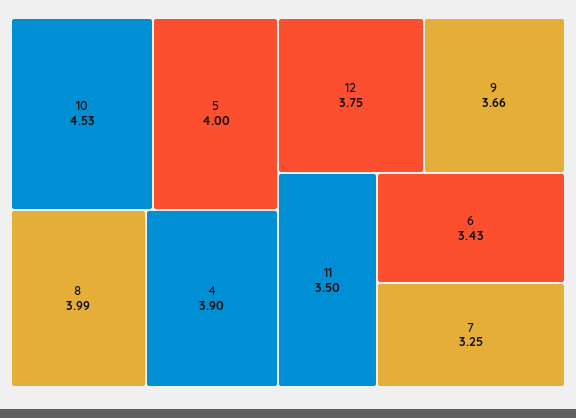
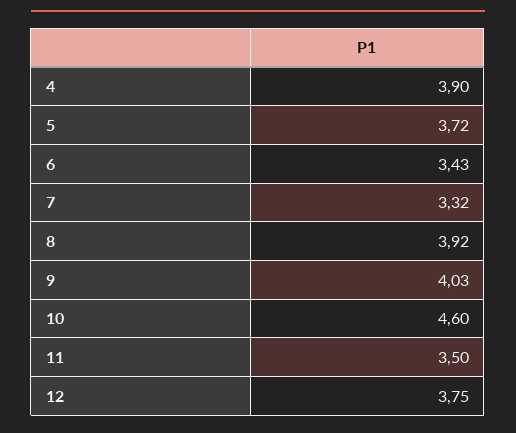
10: 4.53 -> 4.6
5: 4 -> 3.72
8: 3.99 -> 3.92
9: 3.66 -> 4.03
7: 3.25 -> 3.32

